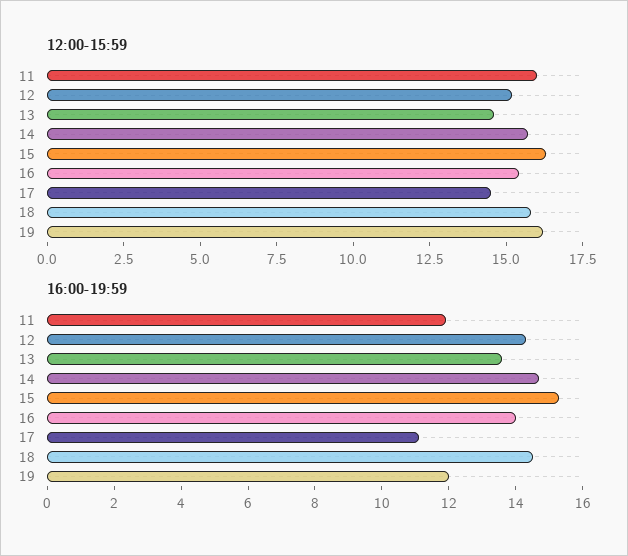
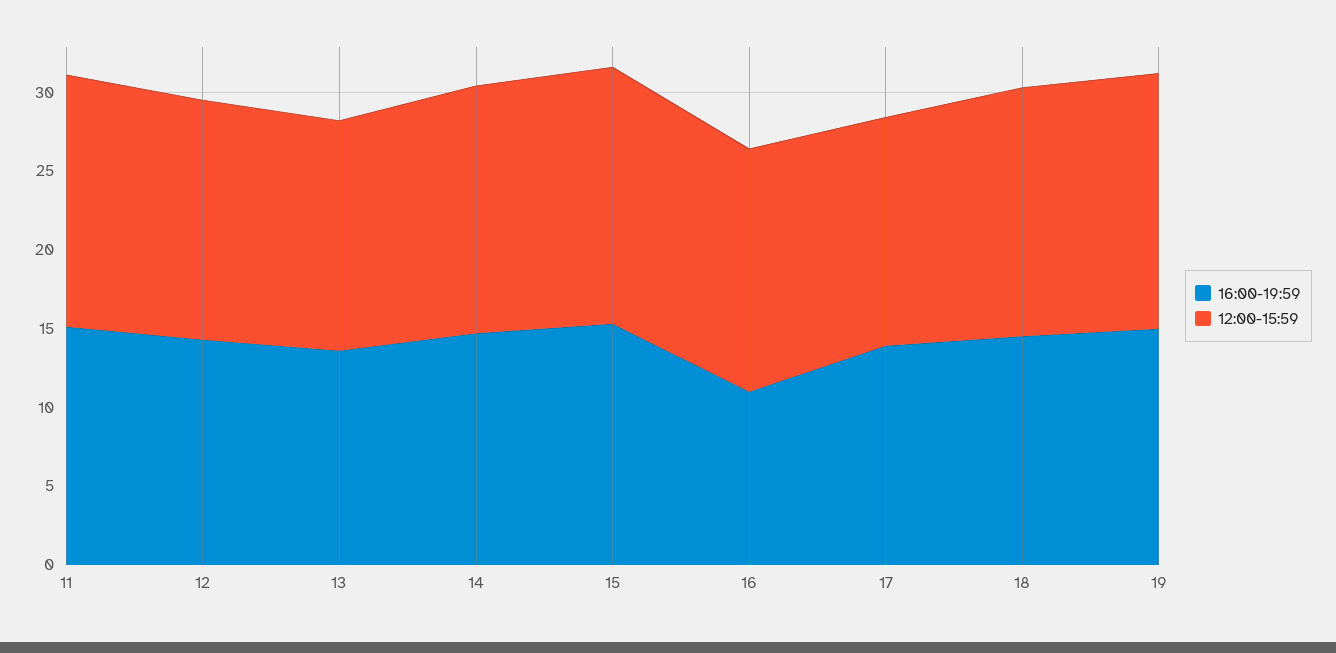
16:00-19:59, 11: 12 -> 15
16:00-19:59, 16: 14 -> 11
16:00-19:59, 17: 11 -> 14
16:00-19:59, 19: 12 -> 15

